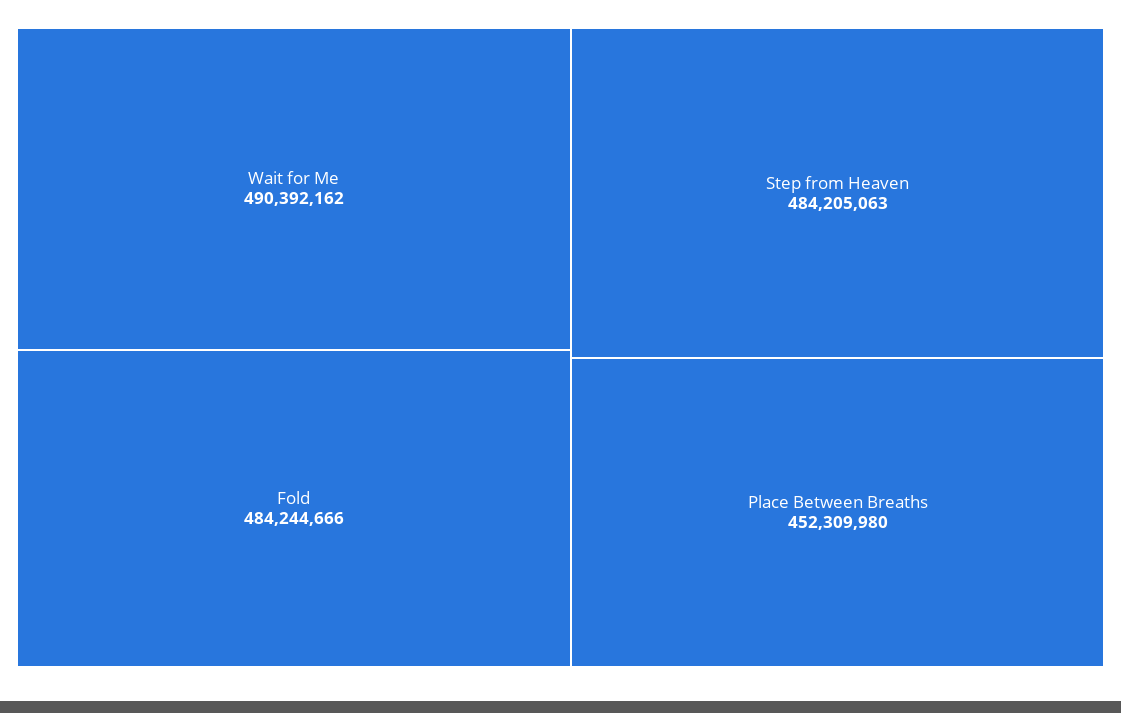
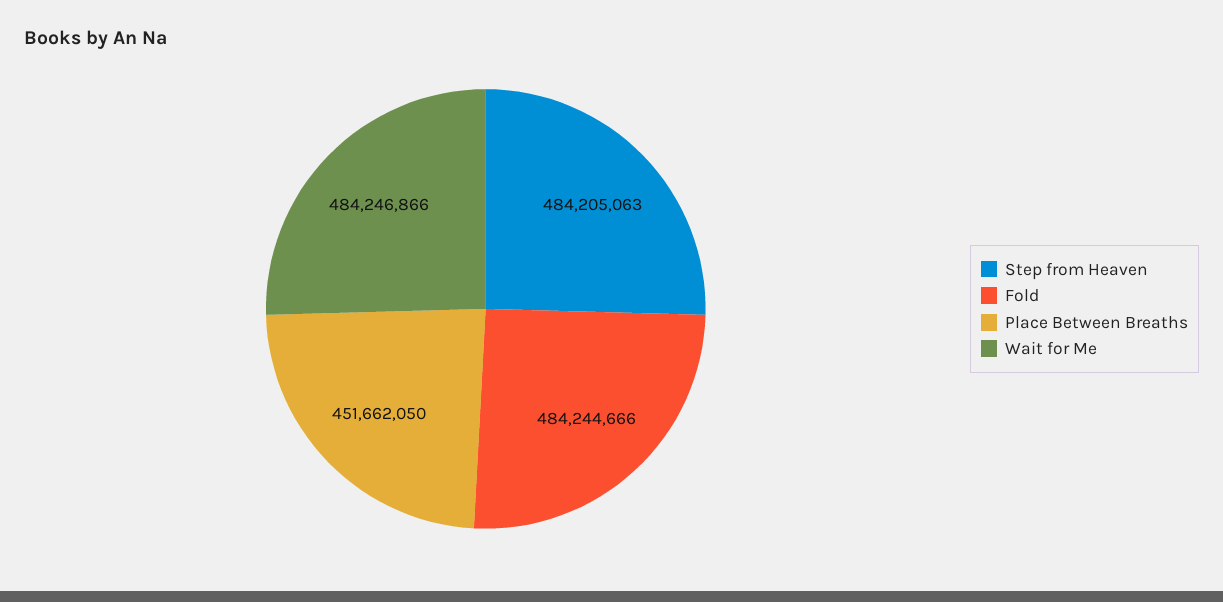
Wait for Me: 490392162 -> 484246866
Place Between Breaths: 452309980 -> 451662050

